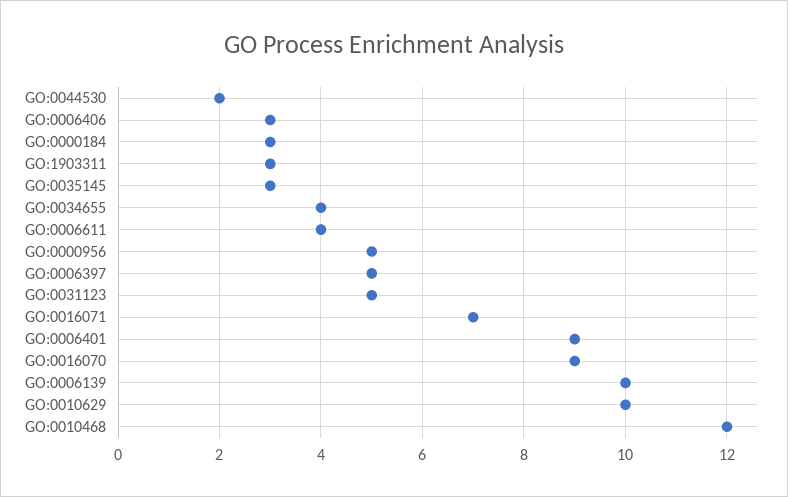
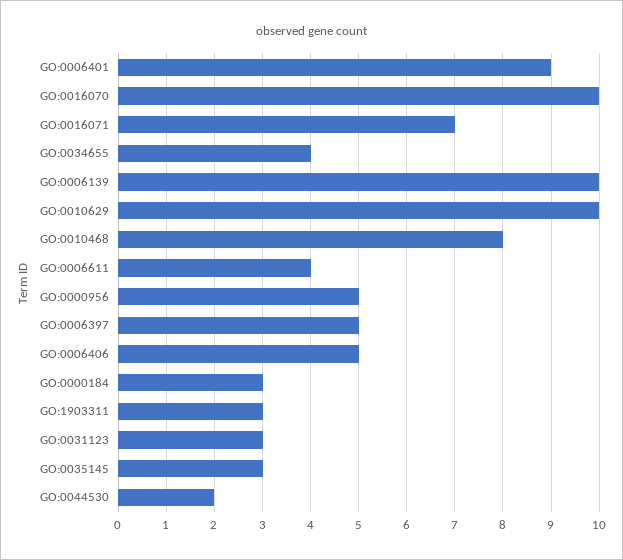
GO:0006406: 3 -> 5
GO:0031123: 5 -> 3
GO:0016070: 9 -> 10
GO:0010468: 12 -> 8

